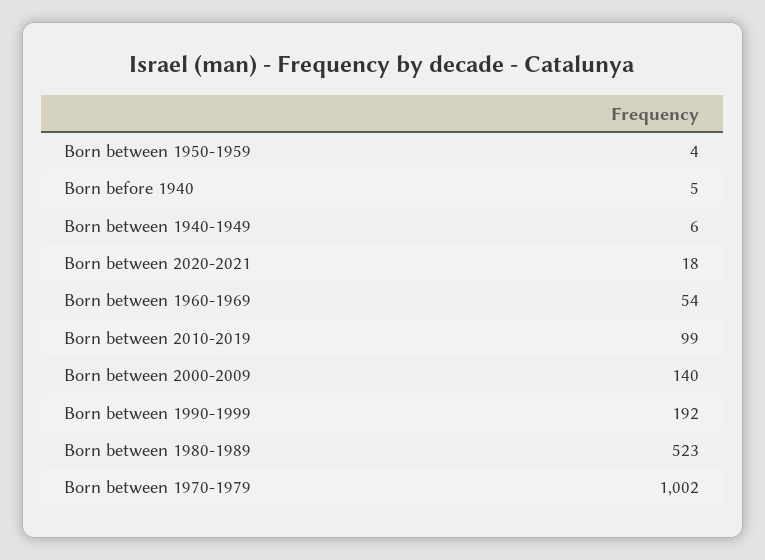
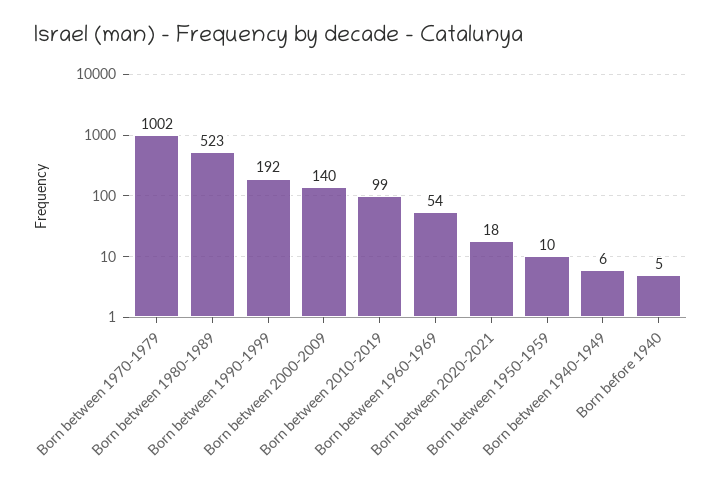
Born between 1950-1959: 4 -> 10

